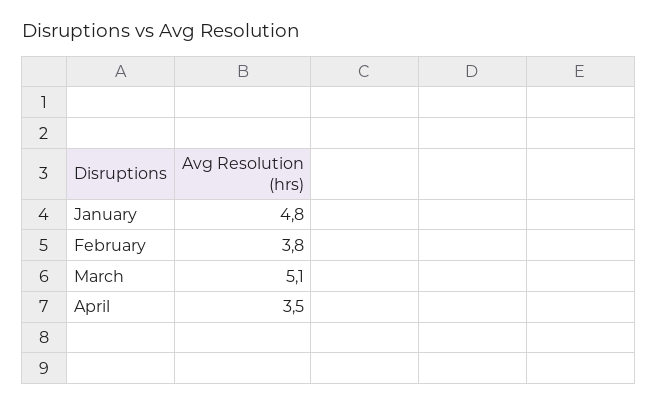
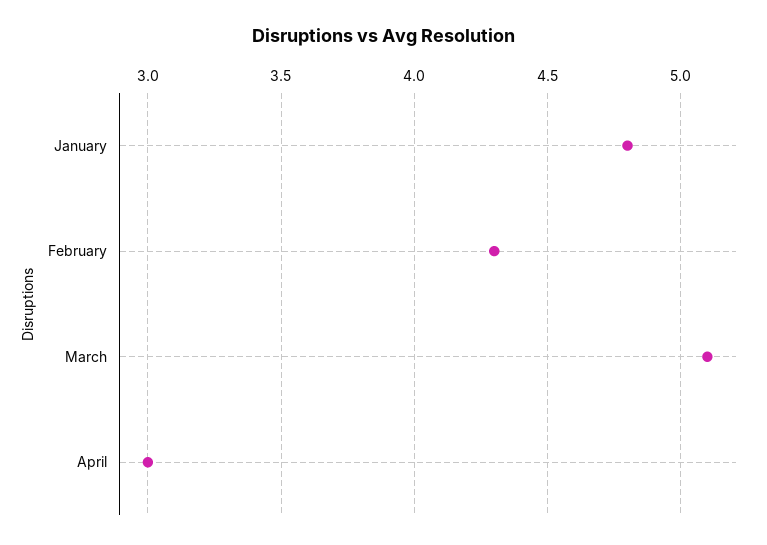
February: 3.8 -> 4.3
April: 3.5 -> 3

